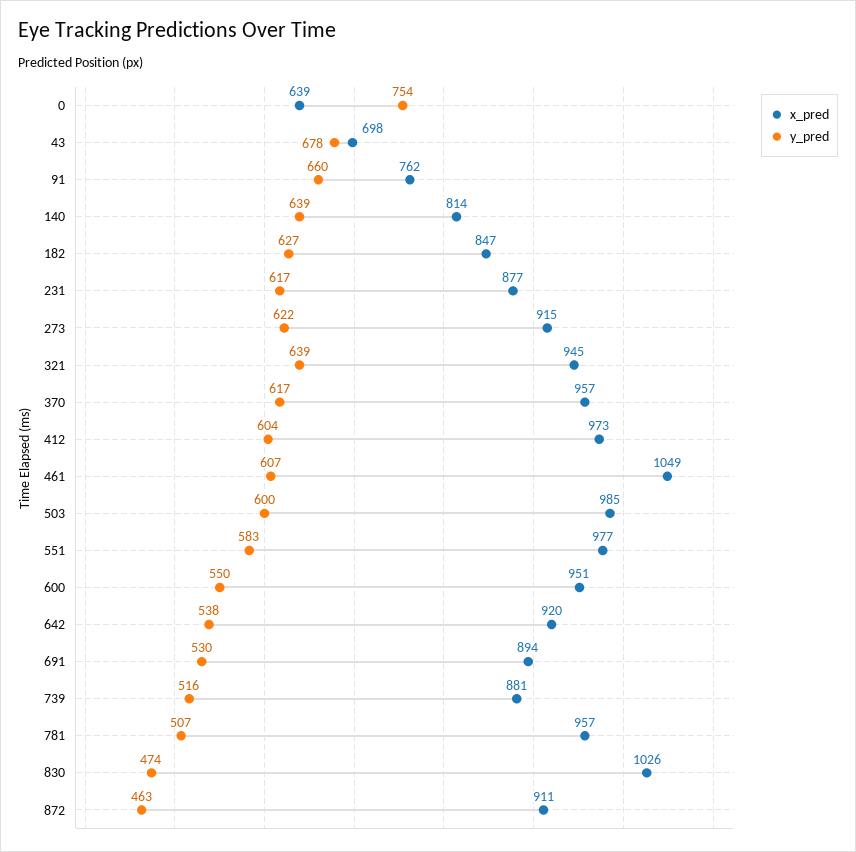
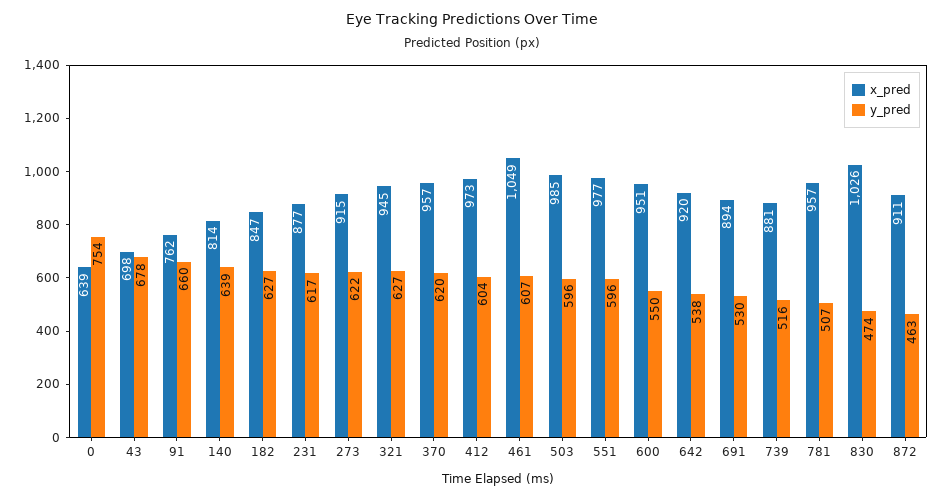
y_pred, 321: 639 -> 627
y_pred, 370: 617 -> 620
y_pred, 503: 600 -> 596
y_pred, 551: 583 -> 596

